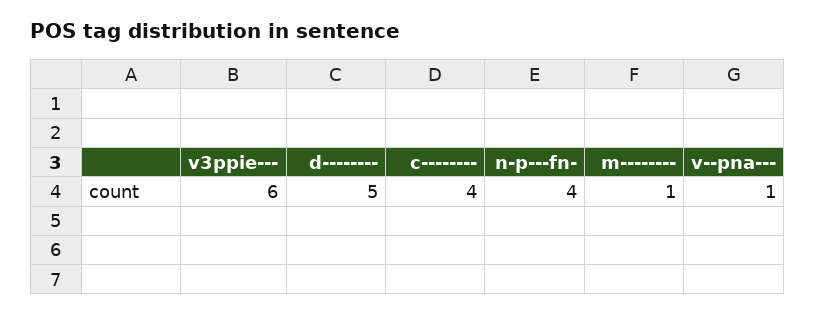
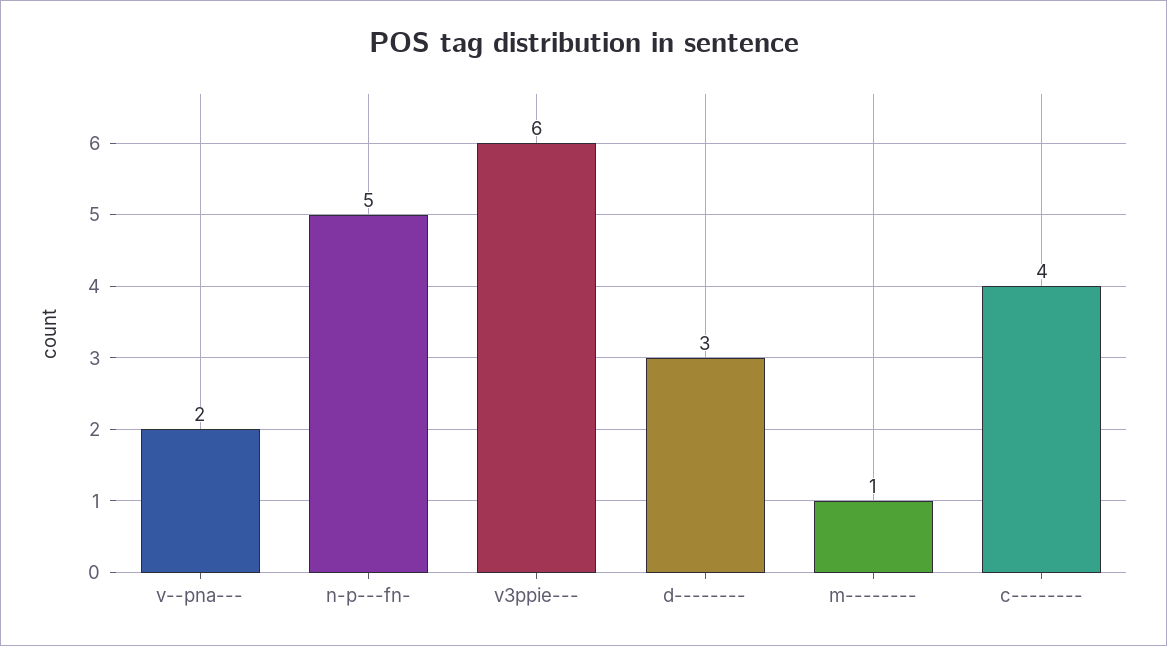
d--------: 5 -> 3
n-p---fn-: 4 -> 5
v--pna---: 1 -> 2

